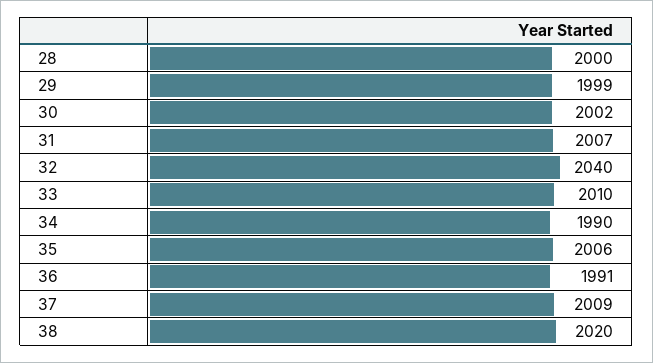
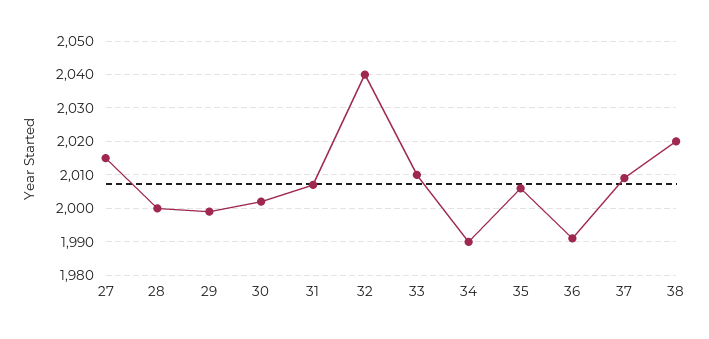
27: none -> 2015

